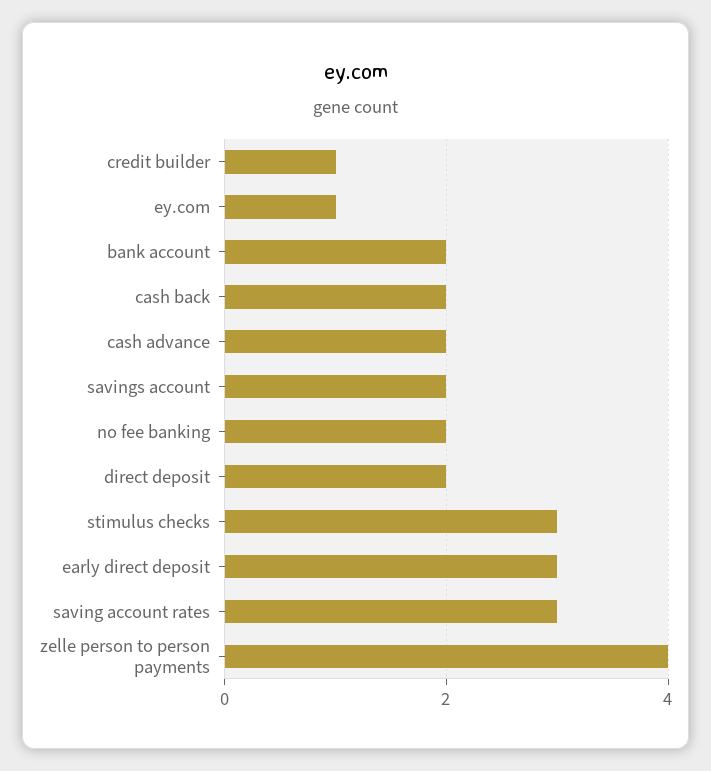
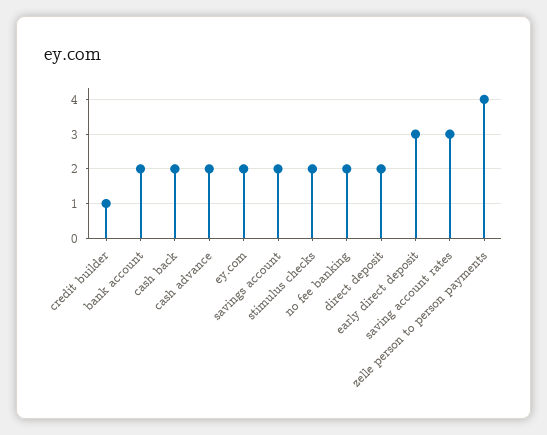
ey.com: 1 -> 2
stimulus checks: 3 -> 2

